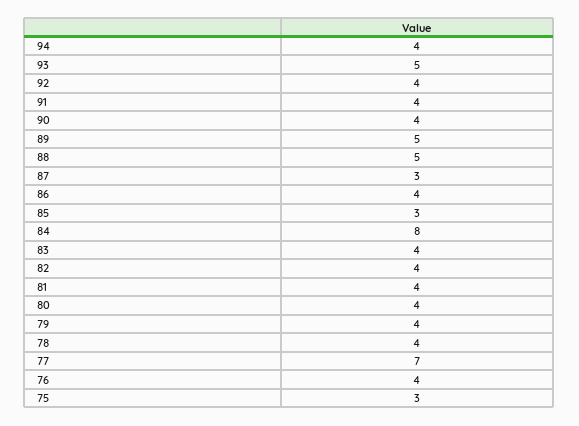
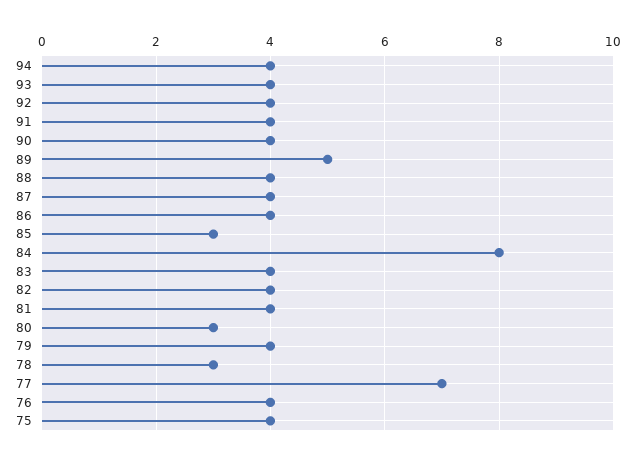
93: 5 -> 4
88: 5 -> 4
87: 3 -> 4
80: 4 -> 3
78: 4 -> 3
75: 3 -> 4

